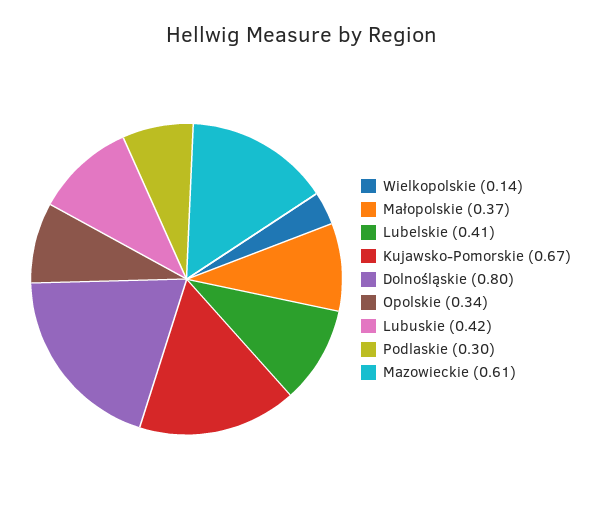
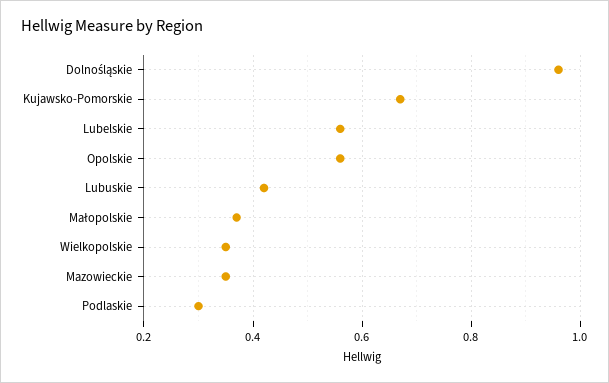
Wielkopolskie: 0.14 -> 0.35
Lubelskie: 0.41 -> 0.55
Dolnośląskie: 0.8 -> 0.95
Opolskie: 0.34 -> 0.55
Mazowieckie: 0.61 -> 0.35

